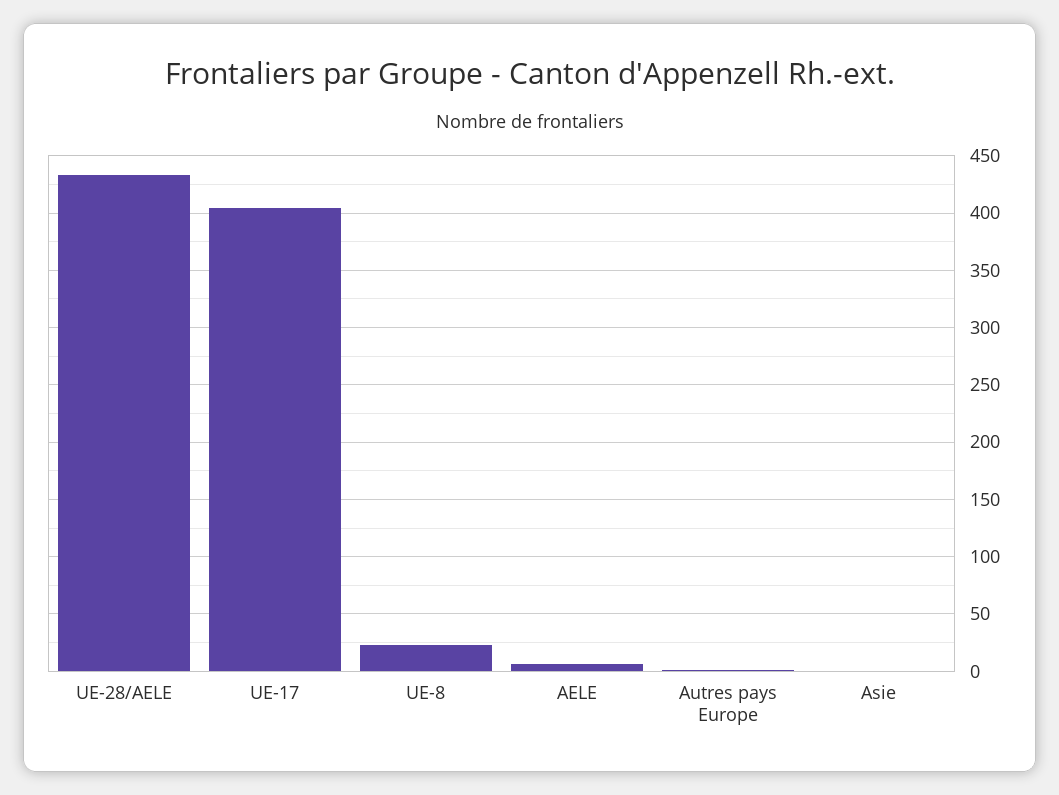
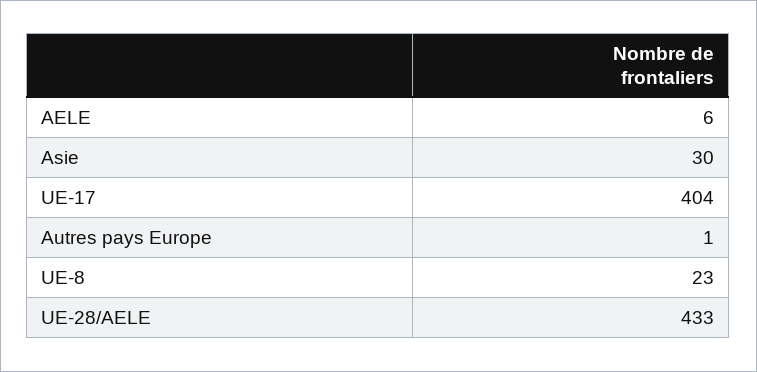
Asie: 0 -> 30

